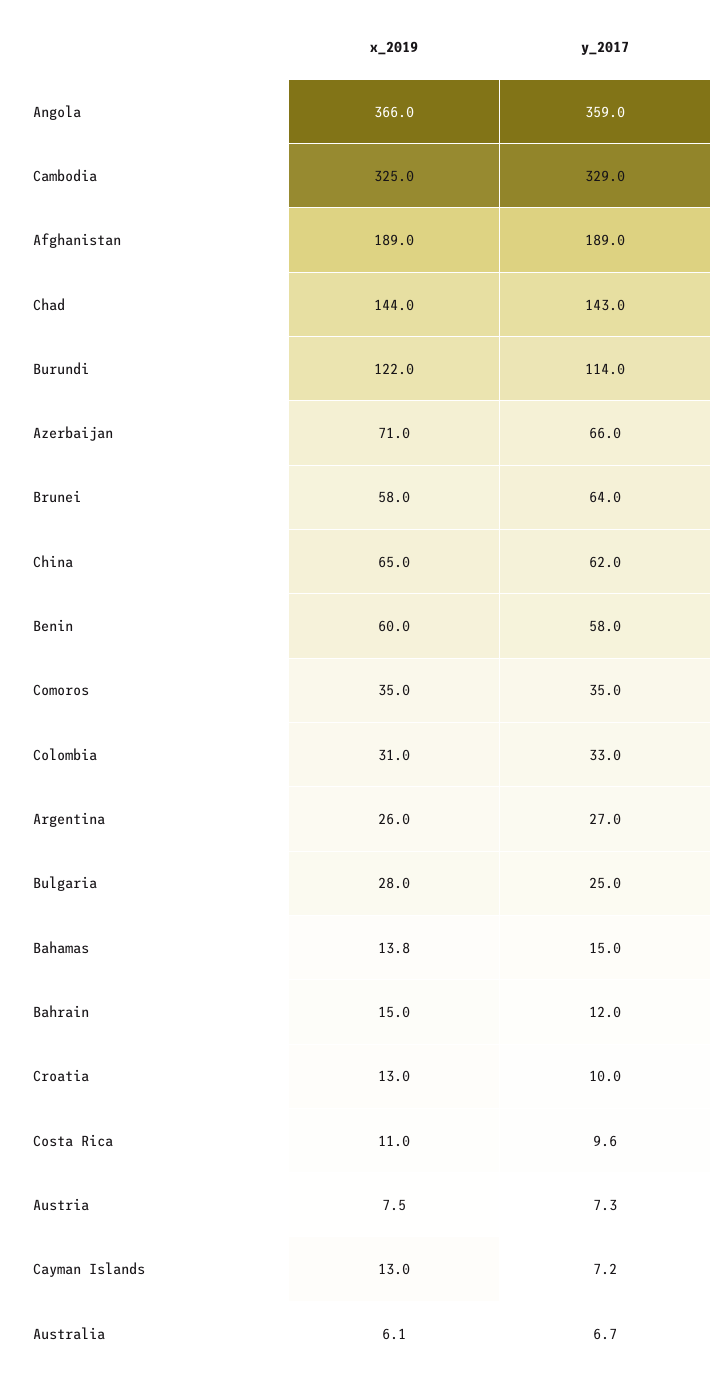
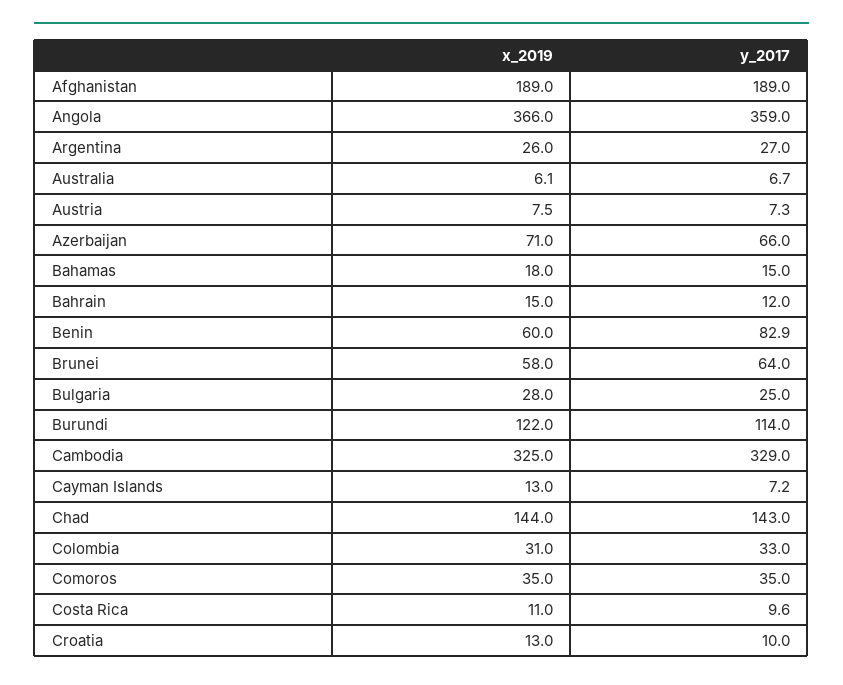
x_2019, China: 65 -> none
y_2017, China: 62 -> none
y_2017, Benin: 58 -> 82.9
x_2019, Bahamas: 13.8 -> 18

